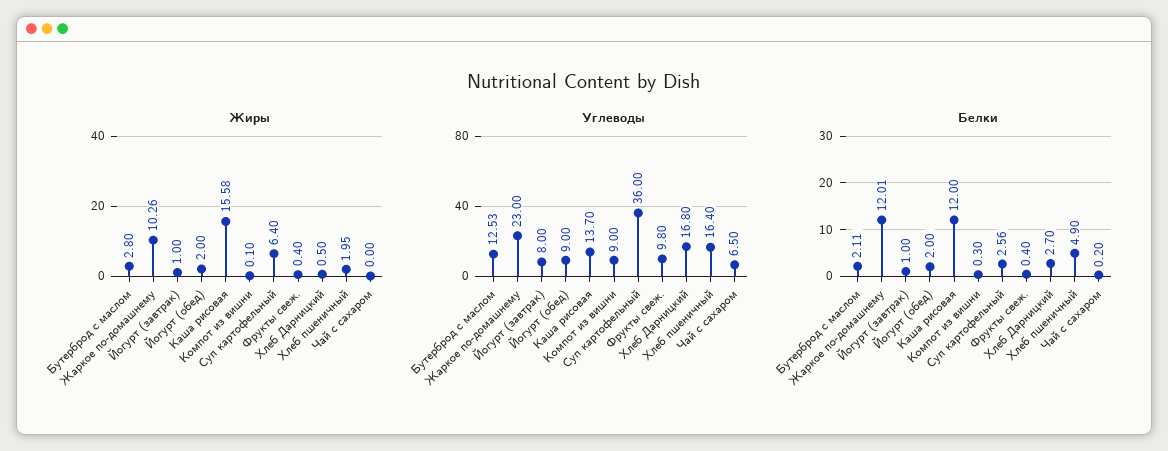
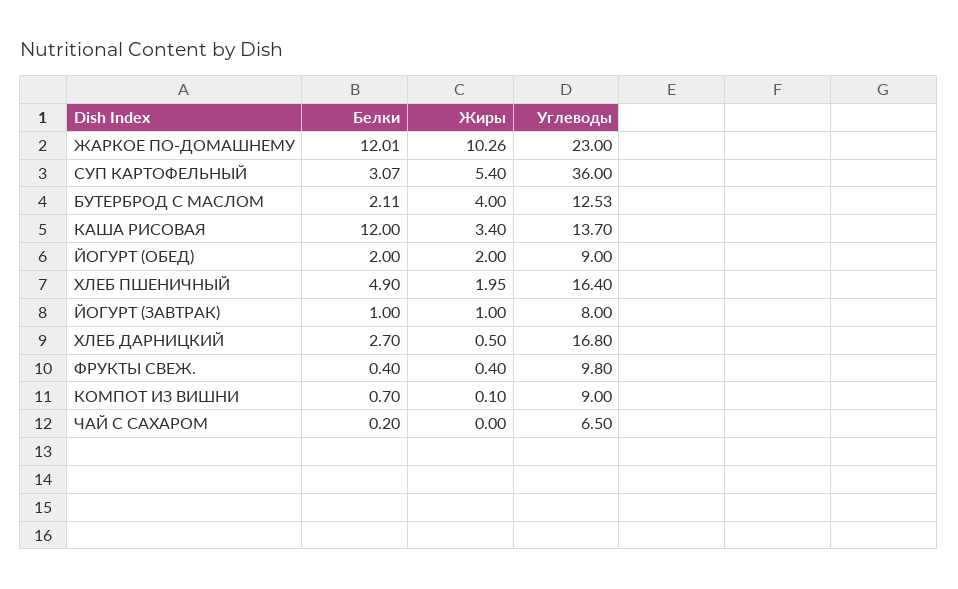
Жиры, Бутерброд с маслом: 2.8 -> 4
Жиры, Каша рисовая: 15.58 -> 3.4
Жиры, Суп картофельный: 6.4 -> 5.4
Белки, Компот из вишни: 0.3 -> 0.7
Белки, Суп картофельный: 2.56 -> 3.07

